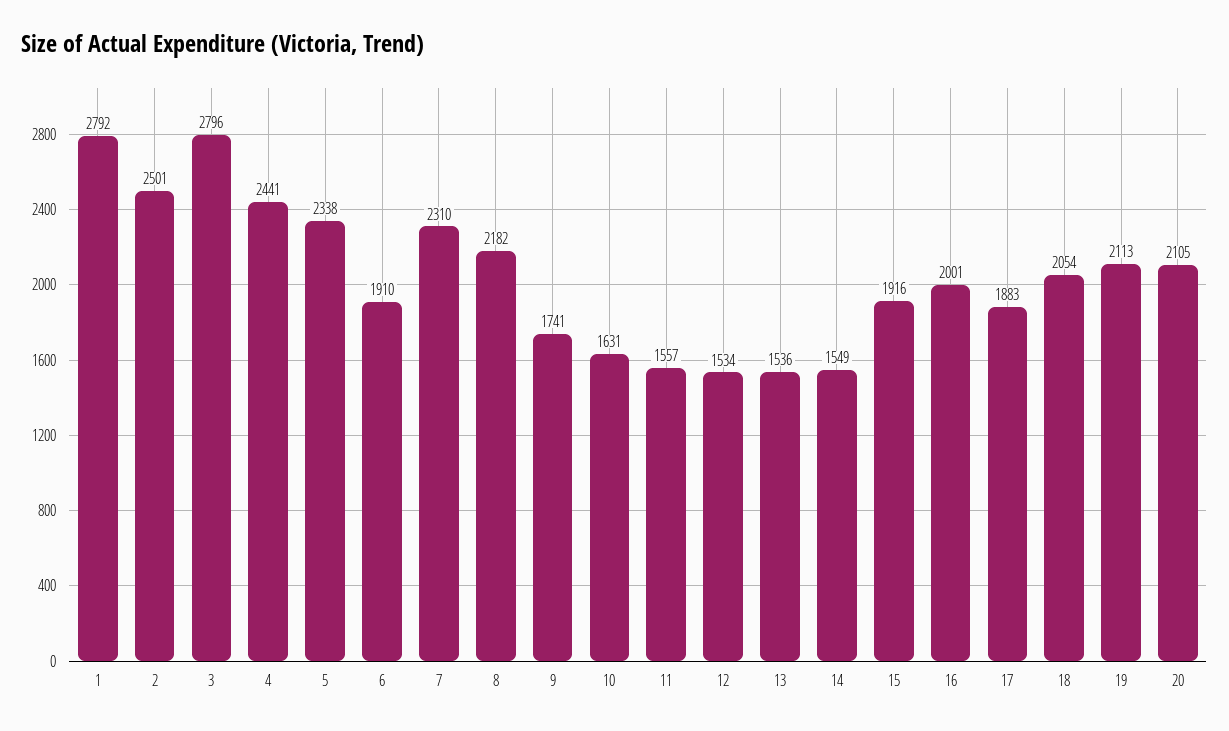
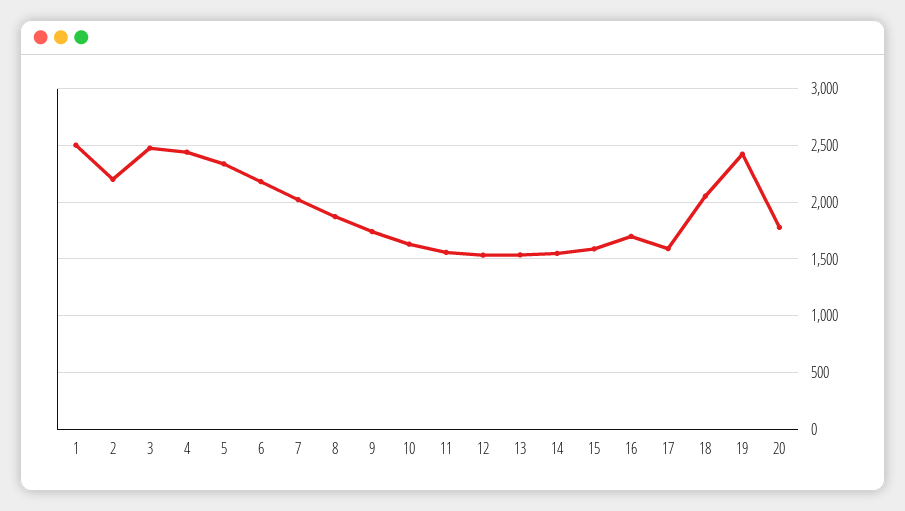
1: 2792 -> 2500
2: 2501 -> 2200
3: 2796 -> 2500
6: 1910 -> 2200
7: 2310 -> 2000
8: 2182 -> 1900
15: 1916 -> 1600
16: 2001 -> 1700
17: 1883 -> 1600
19: 2113 -> 2400
20: 2105 -> 1800

